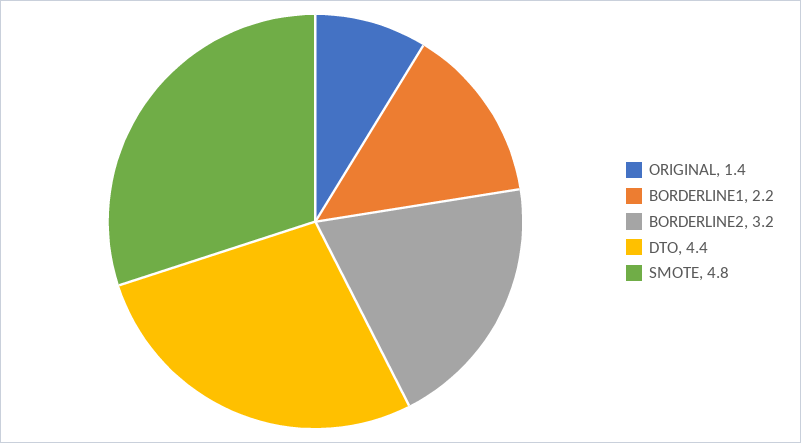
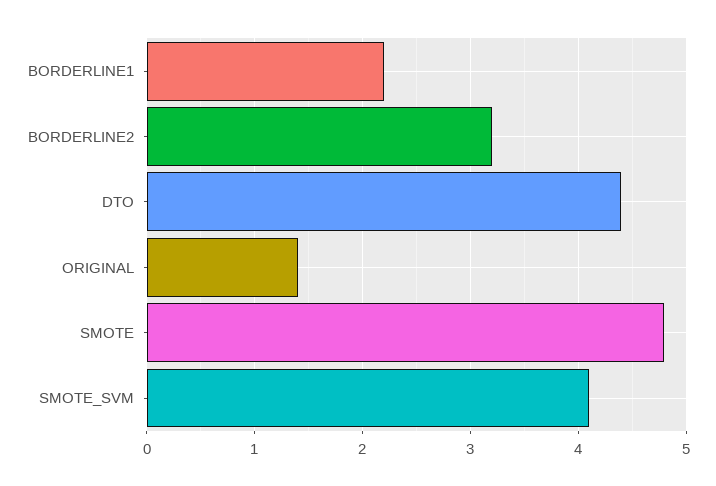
SMOTE_SVM: none -> 4.1

